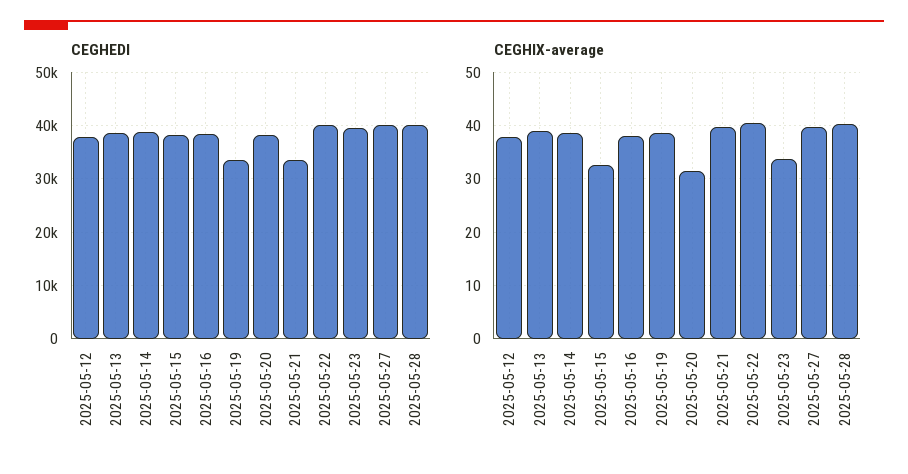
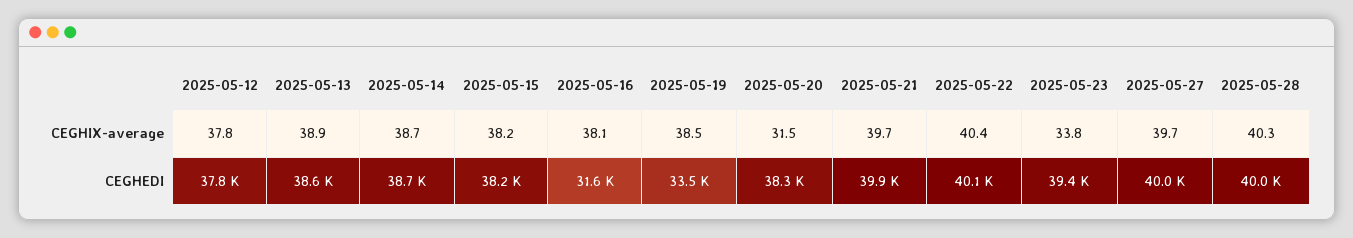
CEGHEDI, 2025-05-16: 38000 -> 31600
CEGHEDI, 2025-05-21: 34000 -> 39900
CEGHIX-average, 2025-05-15: 32 -> 38.2

